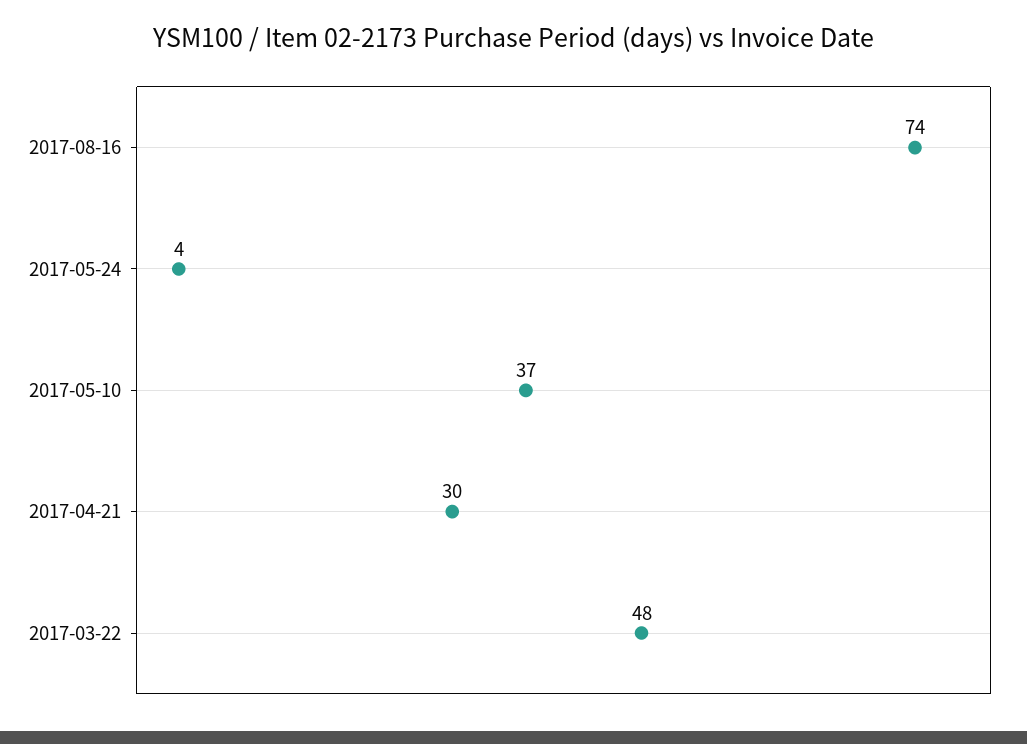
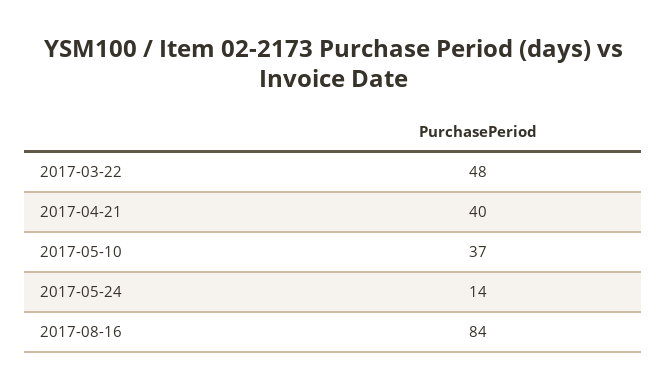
2017-08-16: 74 -> 84
2017-05-24: 4 -> 14
2017-04-21: 30 -> 40

